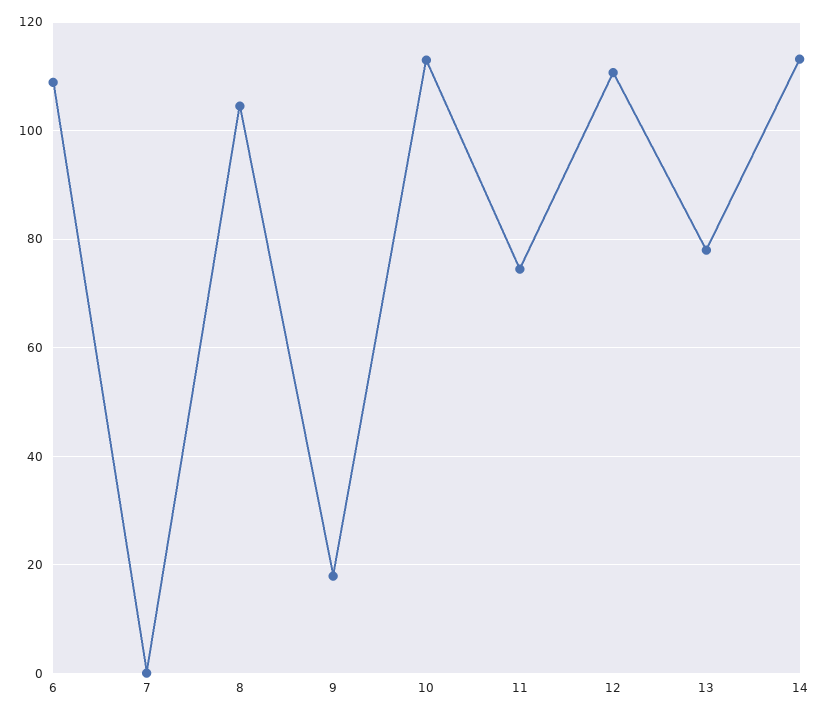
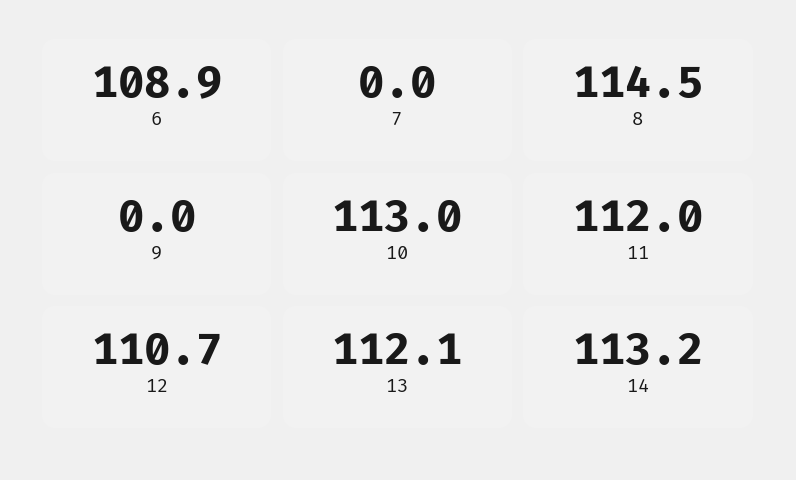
8: 104 -> 114.5
9: 18 -> 0
11: 74 -> 112
13: 78 -> 112.1

